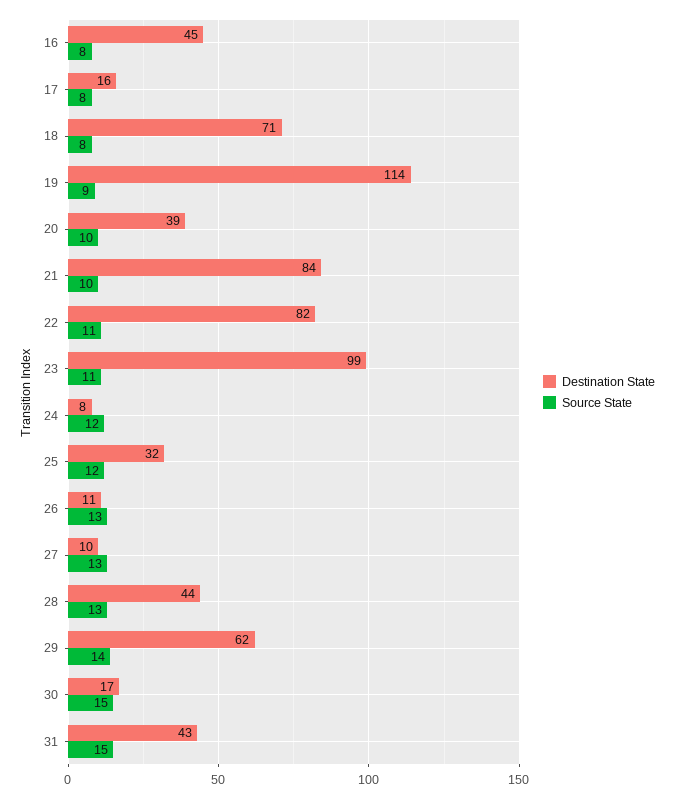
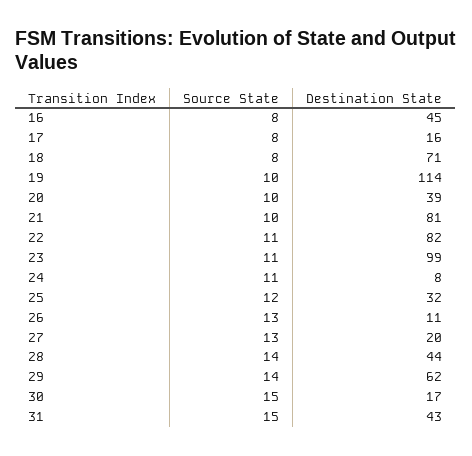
Source State, 19: 9 -> 10
Destination State, 21: 84 -> 81
Source State, 24: 12 -> 11
Destination State, 27: 10 -> 20
Source State, 28: 13 -> 14

